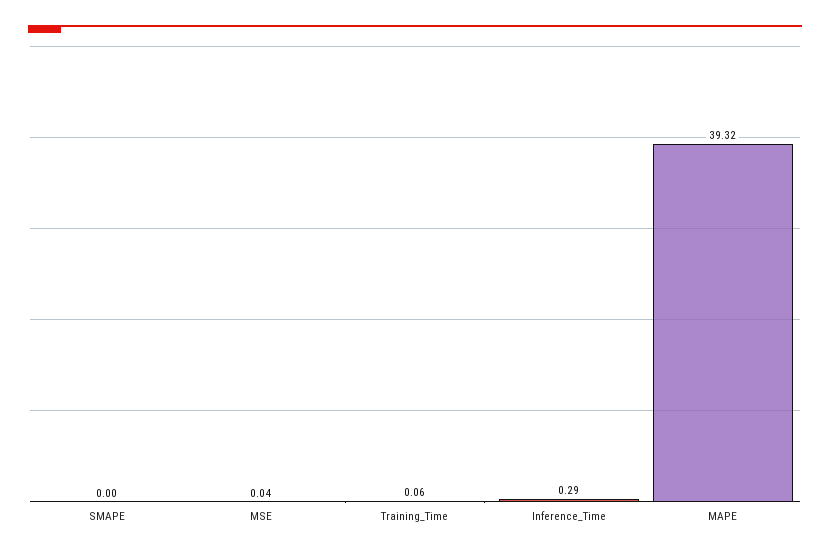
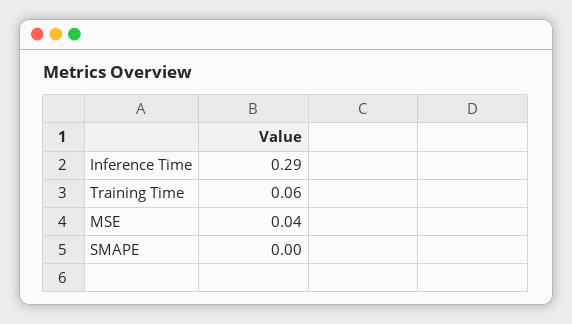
MAPE: 39.32 -> none

